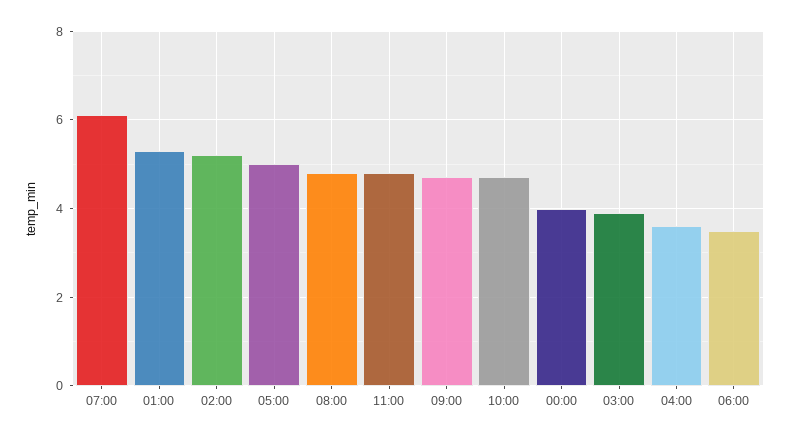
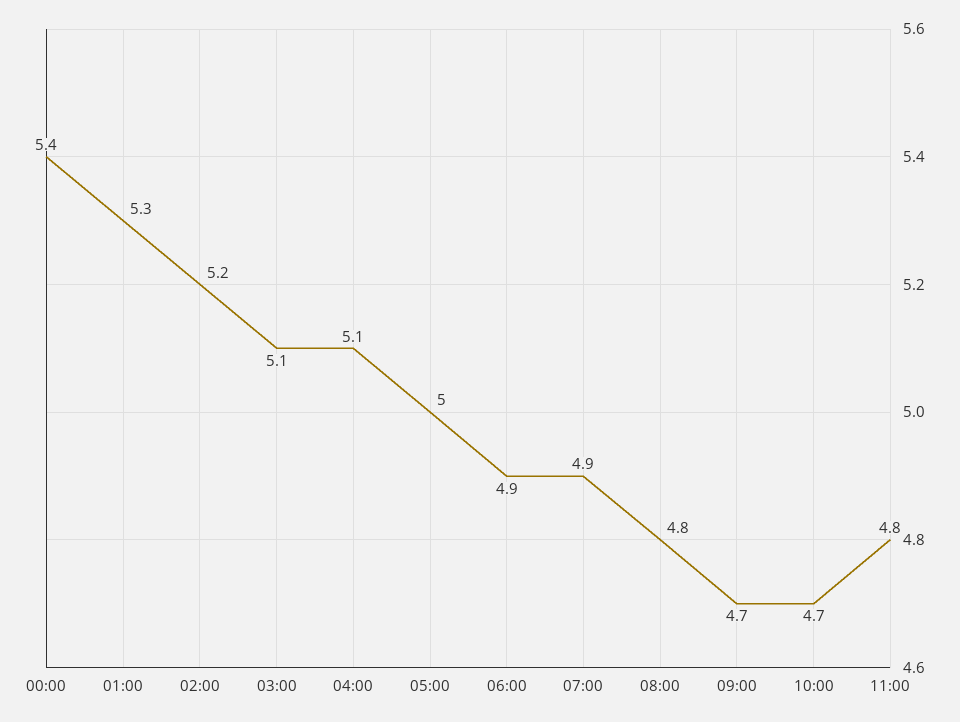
07:00: 6 -> 4.9
00:00: 4 -> 5.4
03:00: 4 -> 5.1
04:00: 3.5 -> 5.1
06:00: 3.5 -> 4.9

